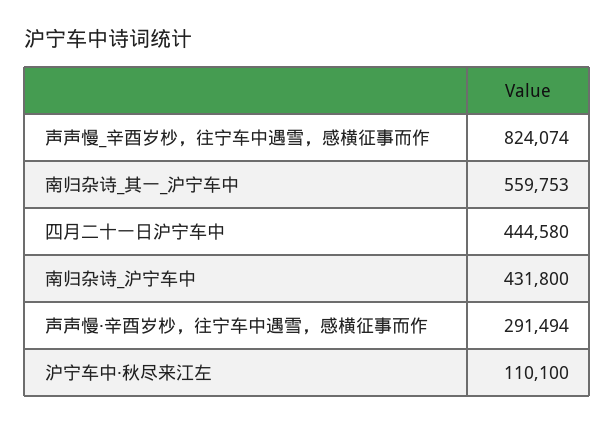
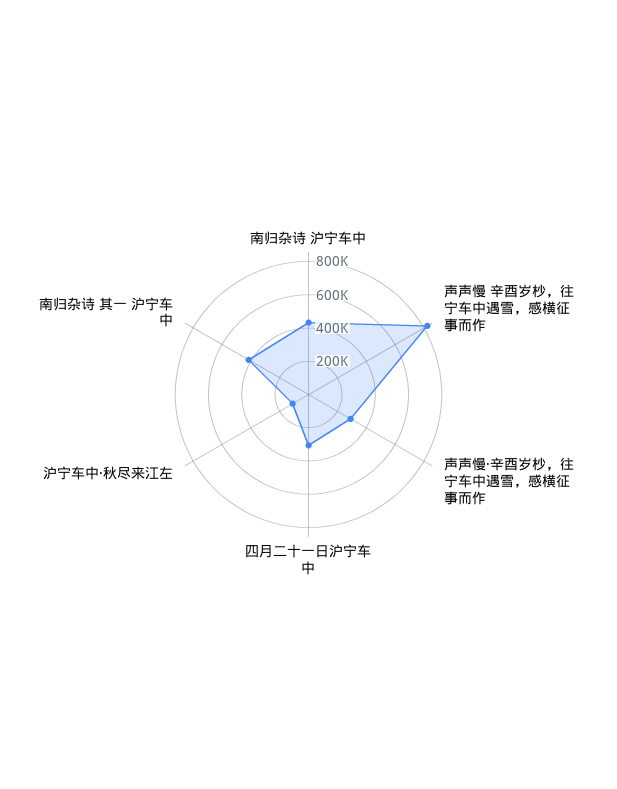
南归杂诗_其一_沪宁车中: 559753 -> 400000
四月二十一日沪宁车中: 444580 -> 300000

